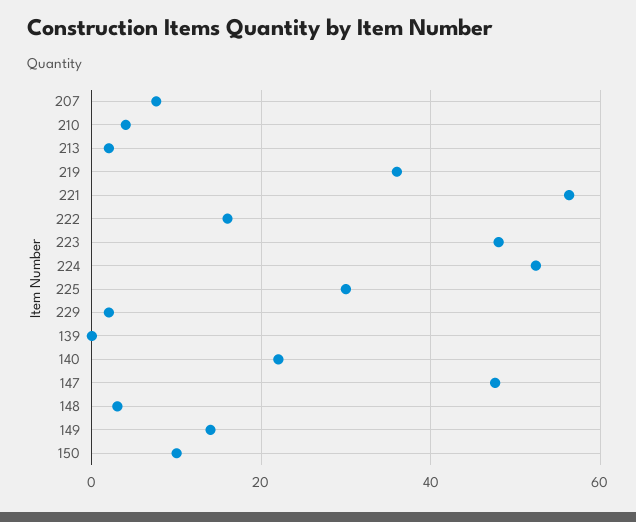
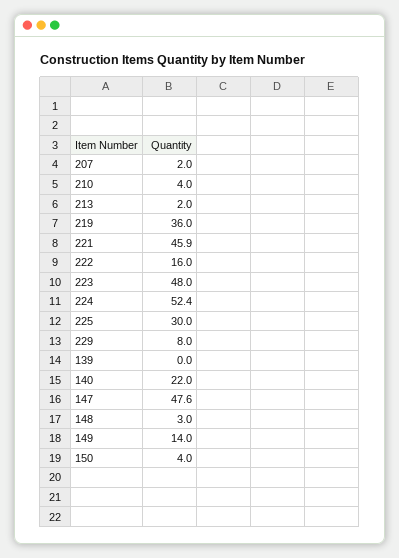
207: 8 -> 2
221: 56 -> 45.9
229: 2 -> 8
150: 10 -> 4

